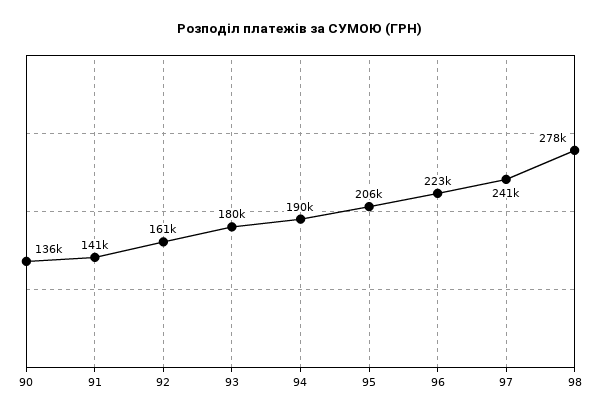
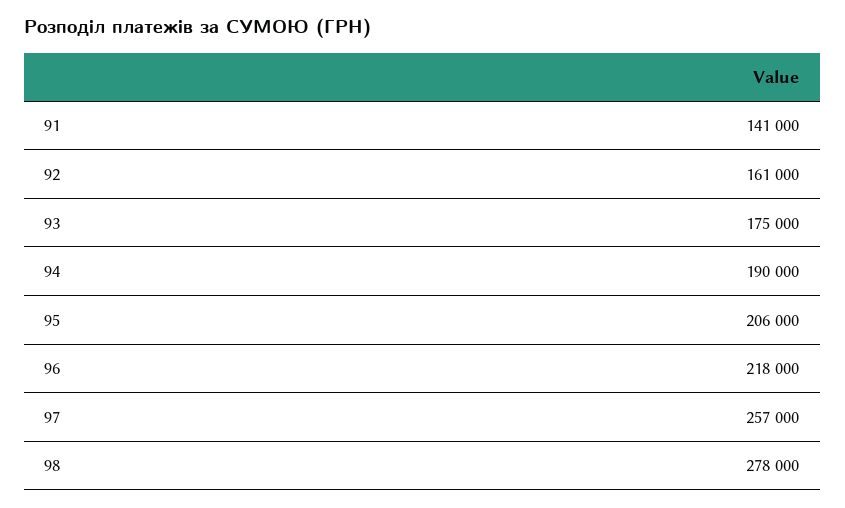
90: 136000 -> none
93: 180000 -> 175000
96: 223000 -> 218000
97: 241000 -> 257000

